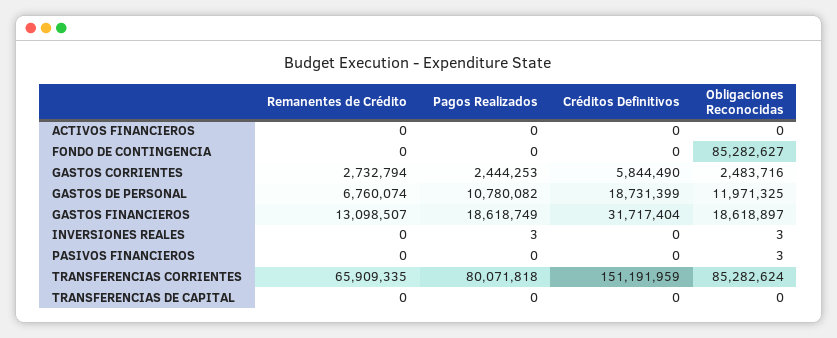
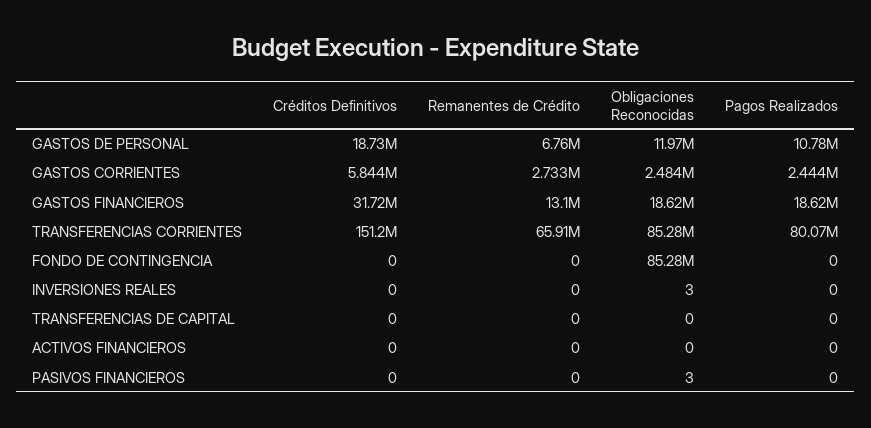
Pagos Realizados, INVERSIONES REALES: 3 -> 0

